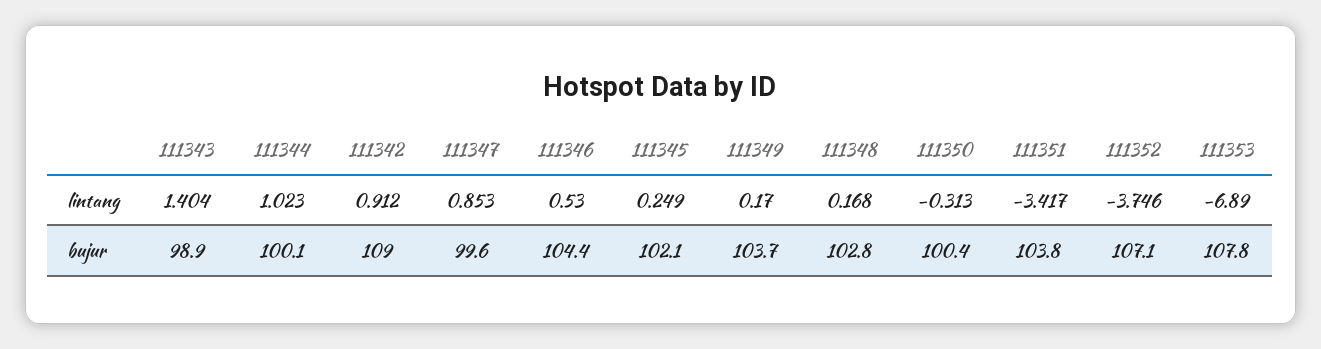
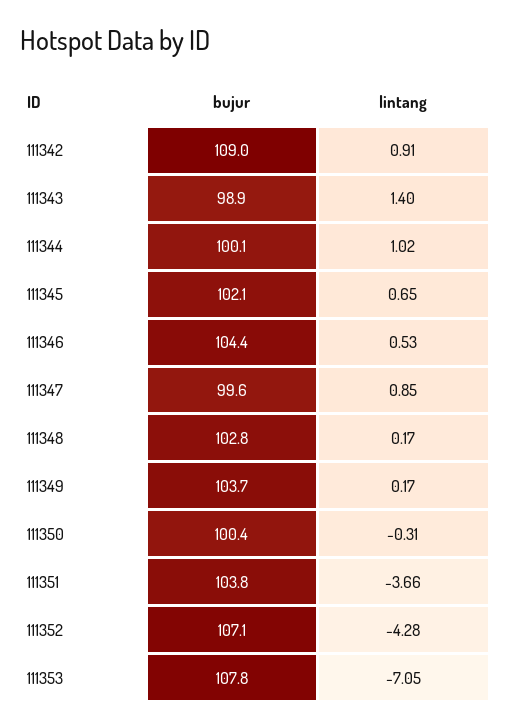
111345, lintang: 0.249 -> 0.65
111351, lintang: -3.417 -> -3.66
111352, lintang: -3.746 -> -4.28
111353, lintang: -6.89 -> -7.05

